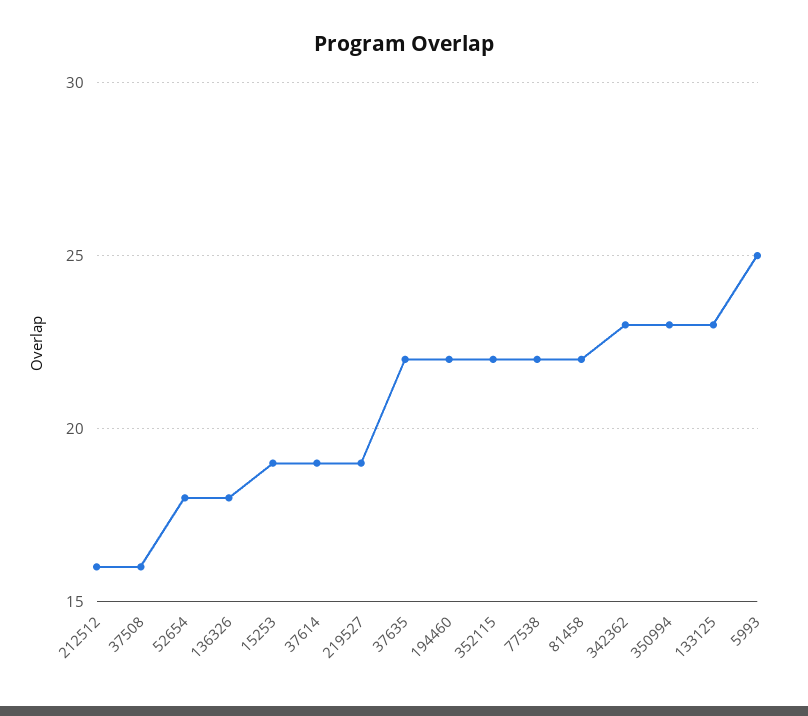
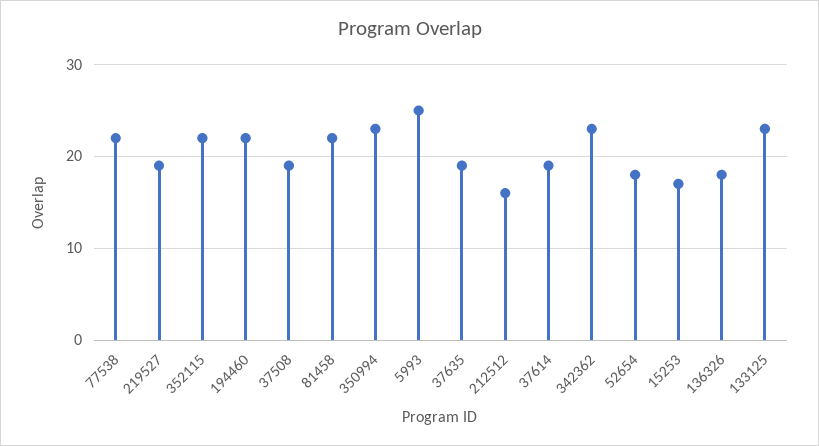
37508: 16 -> 19
15253: 19 -> 17
37635: 22 -> 19

